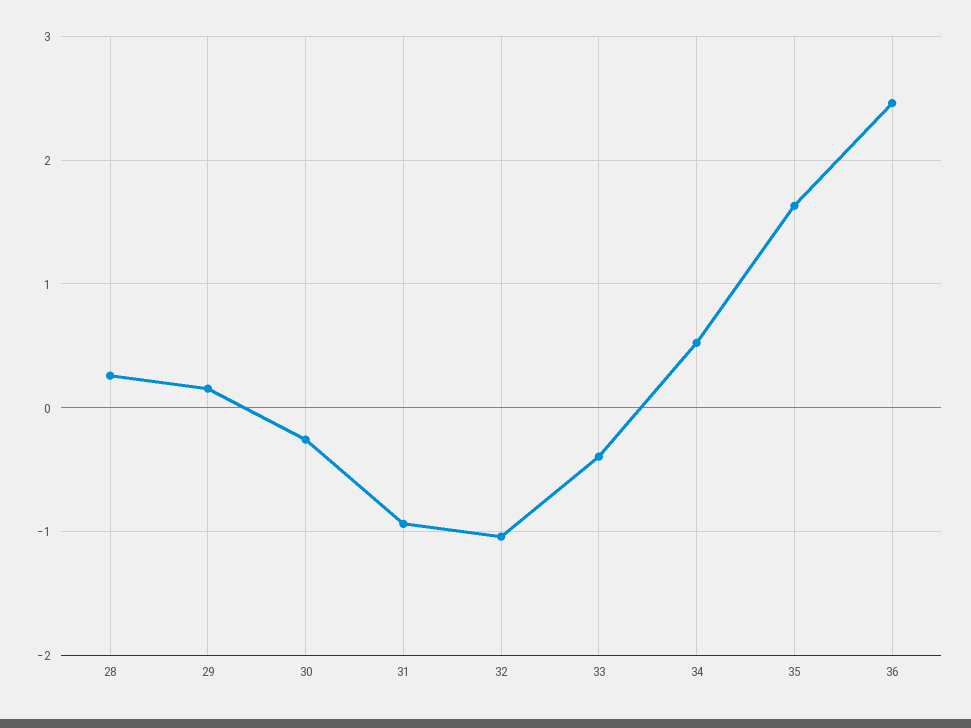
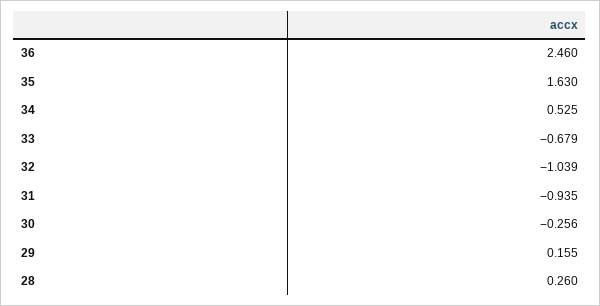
33: -0.4 -> -0.679

